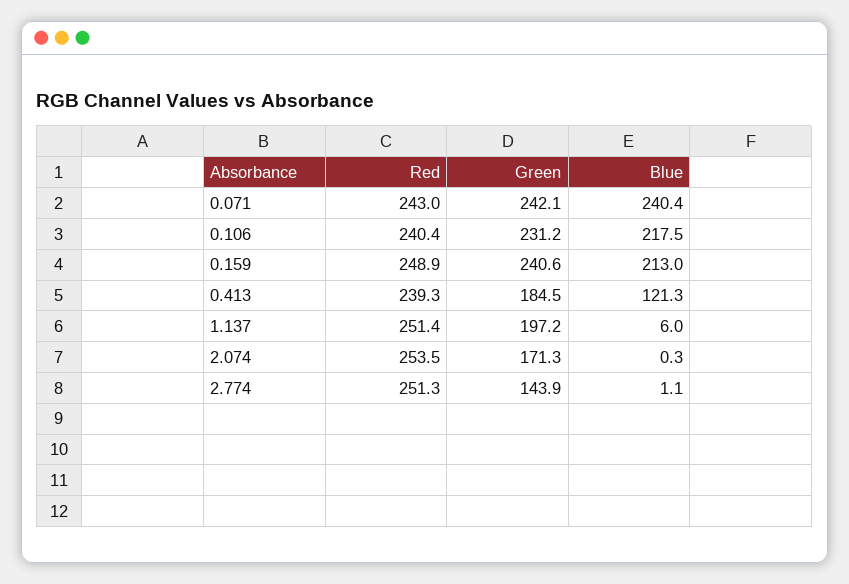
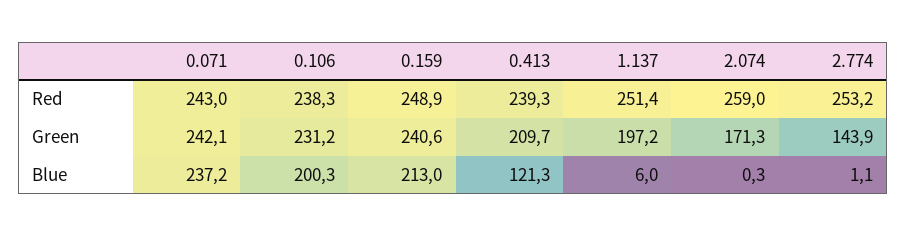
Blue, 0.071: 240.4 -> 237.2
Red, 0.106: 240.4 -> 238.3
Blue, 0.106: 217.5 -> 200.3
Green, 0.413: 184.5 -> 209.7
Red, 2.074: 253.5 -> 259
Red, 2.774: 251.3 -> 253.2

